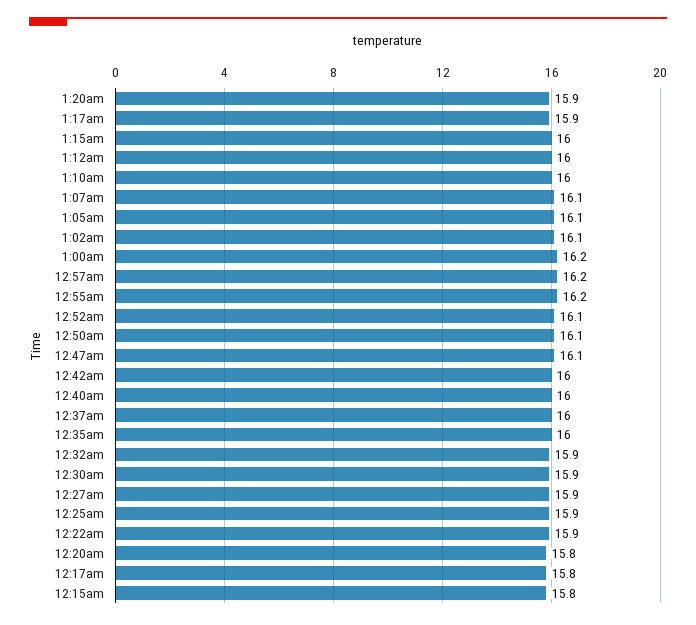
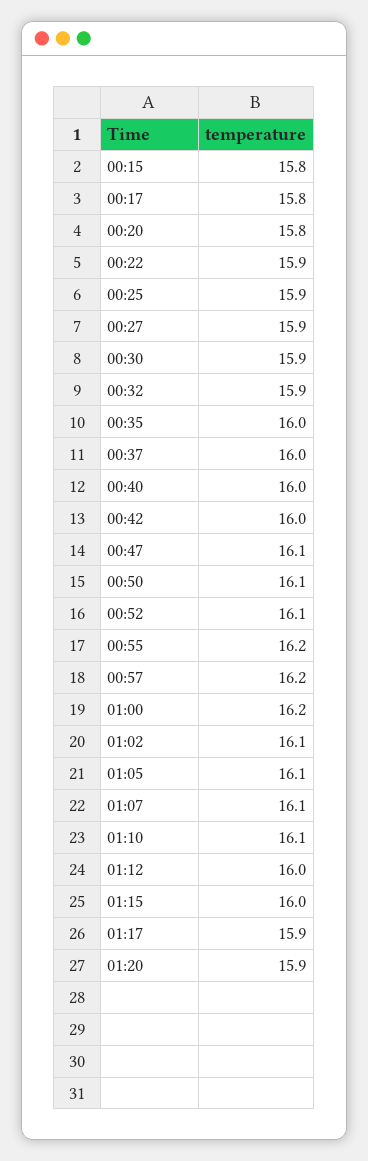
1:10am: 16 -> 16.1

